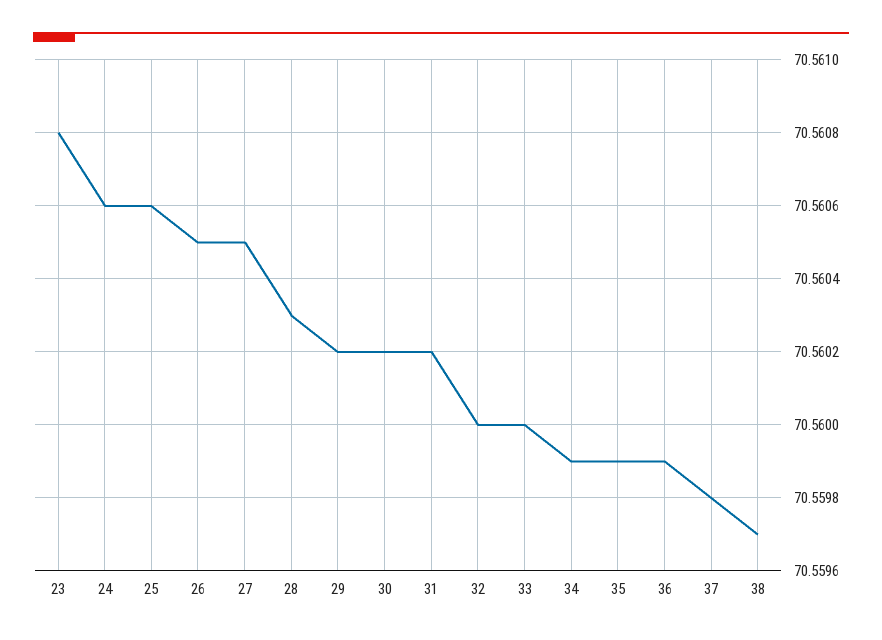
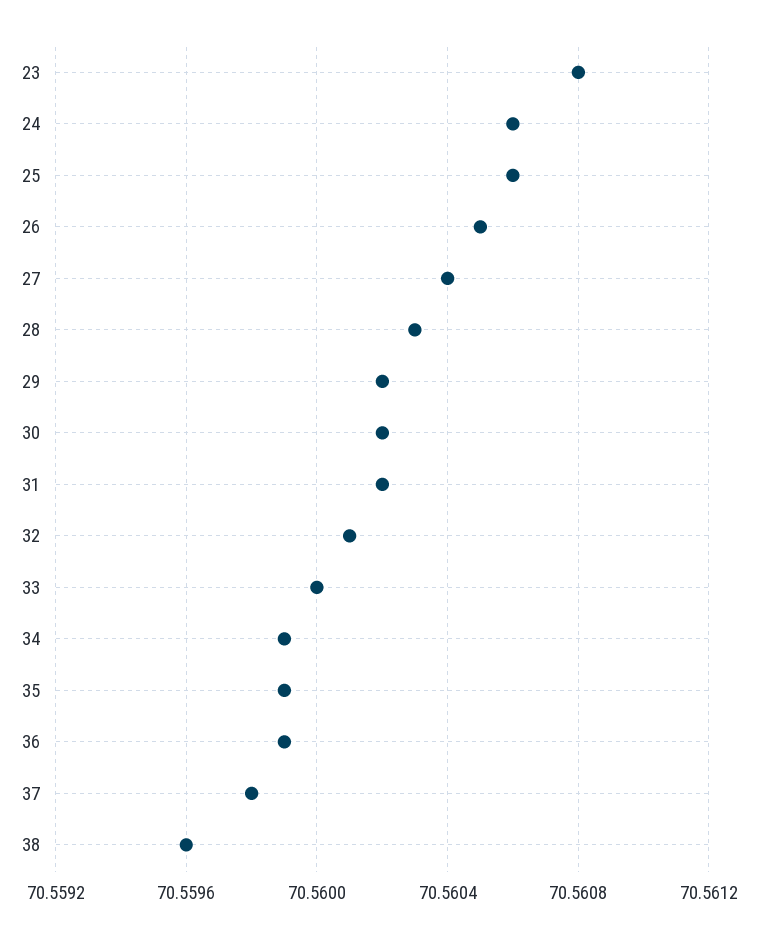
27: 70.5605 -> 70.5604
32: 70.56 -> 70.5601
38: 70.5597 -> 70.5596

